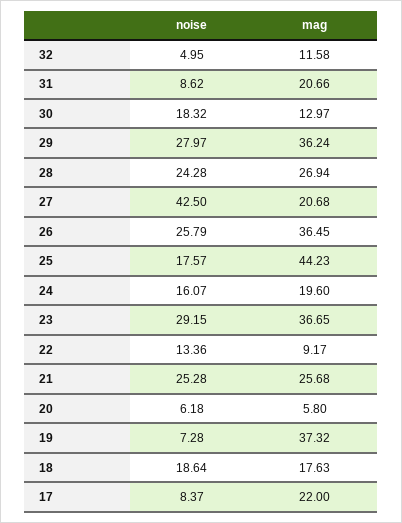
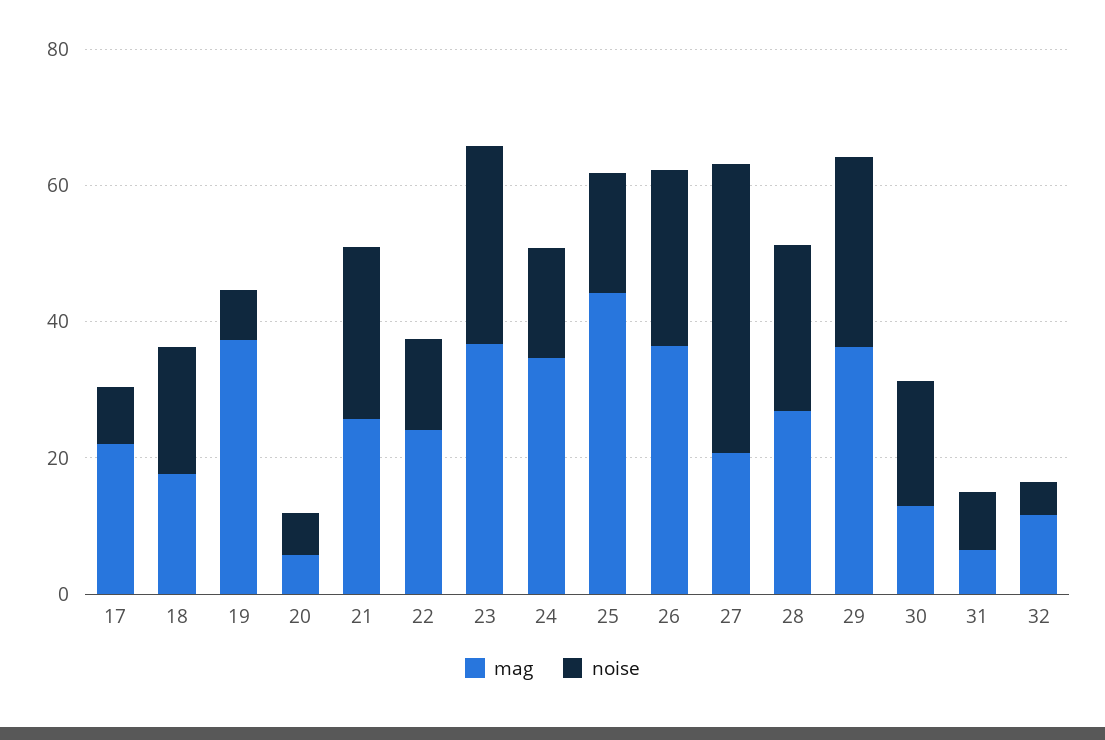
mag, 31: 20.66 -> 5
mag, 24: 19.6 -> 35
mag, 22: 9.17 -> 25

